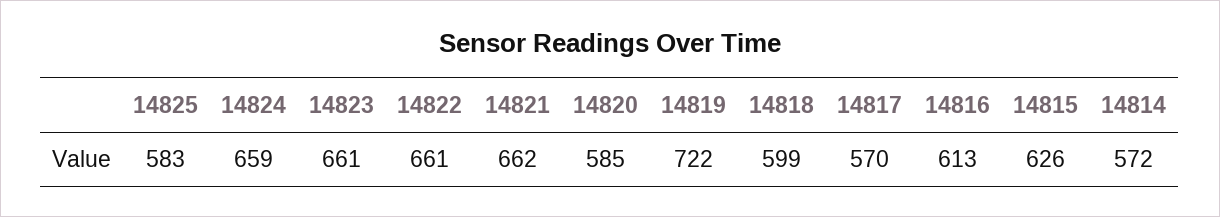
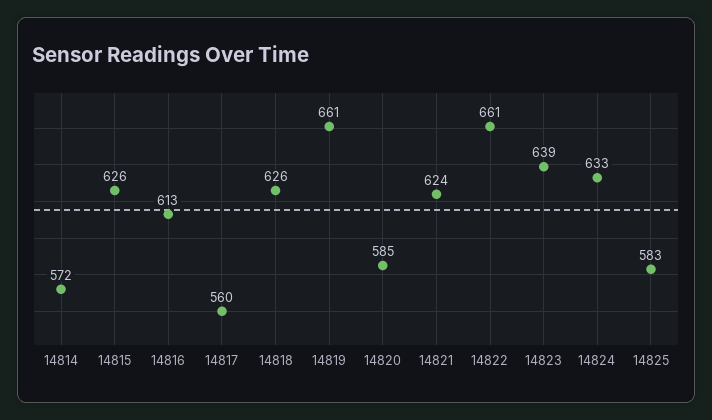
14824: 659 -> 633
14823: 661 -> 639
14821: 662 -> 624
14819: 722 -> 661
14818: 599 -> 626
14817: 570 -> 560

